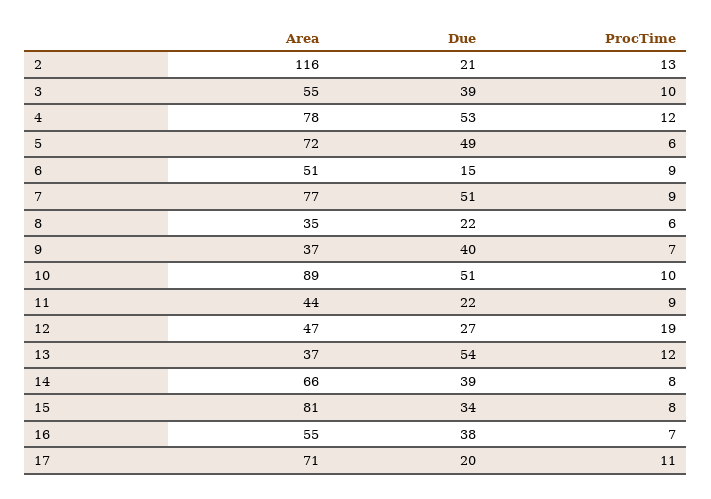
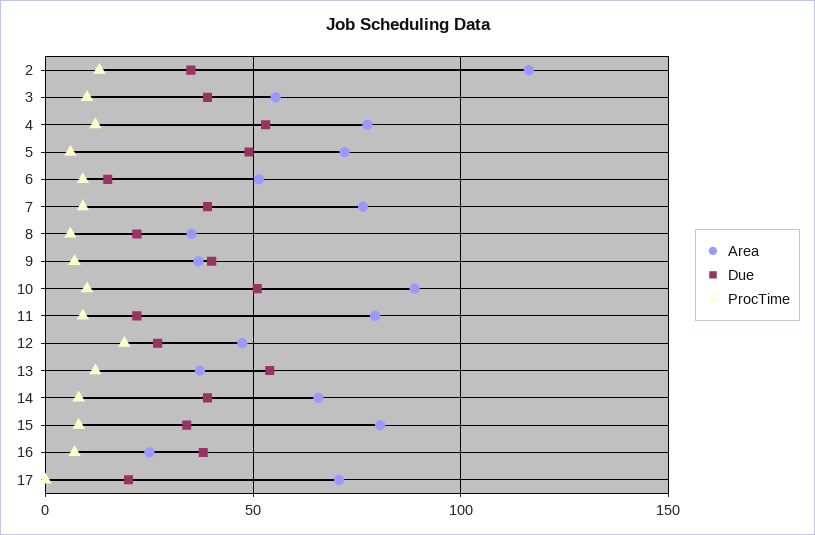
Due, 2: 21 -> 35
Due, 7: 51 -> 40
Area, 11: 44 -> 80
Area, 16: 55 -> 25
ProcTime, 17: 11 -> 0

